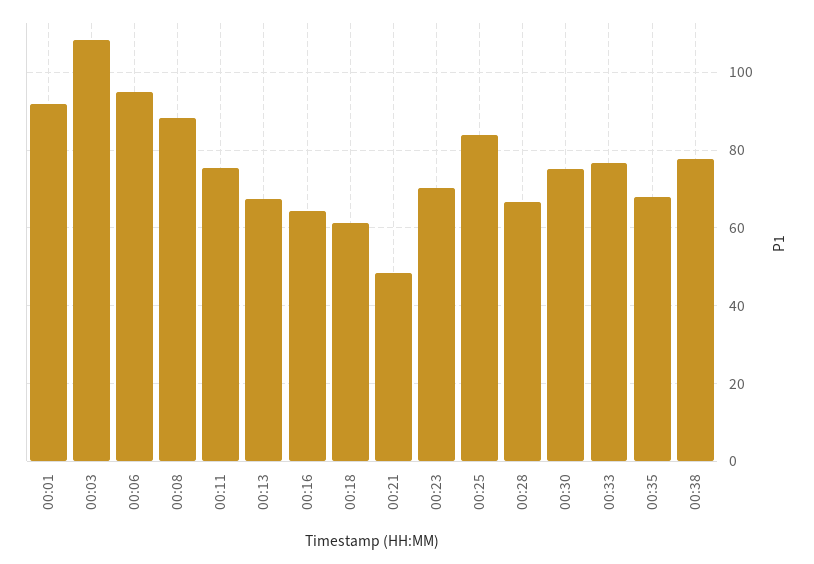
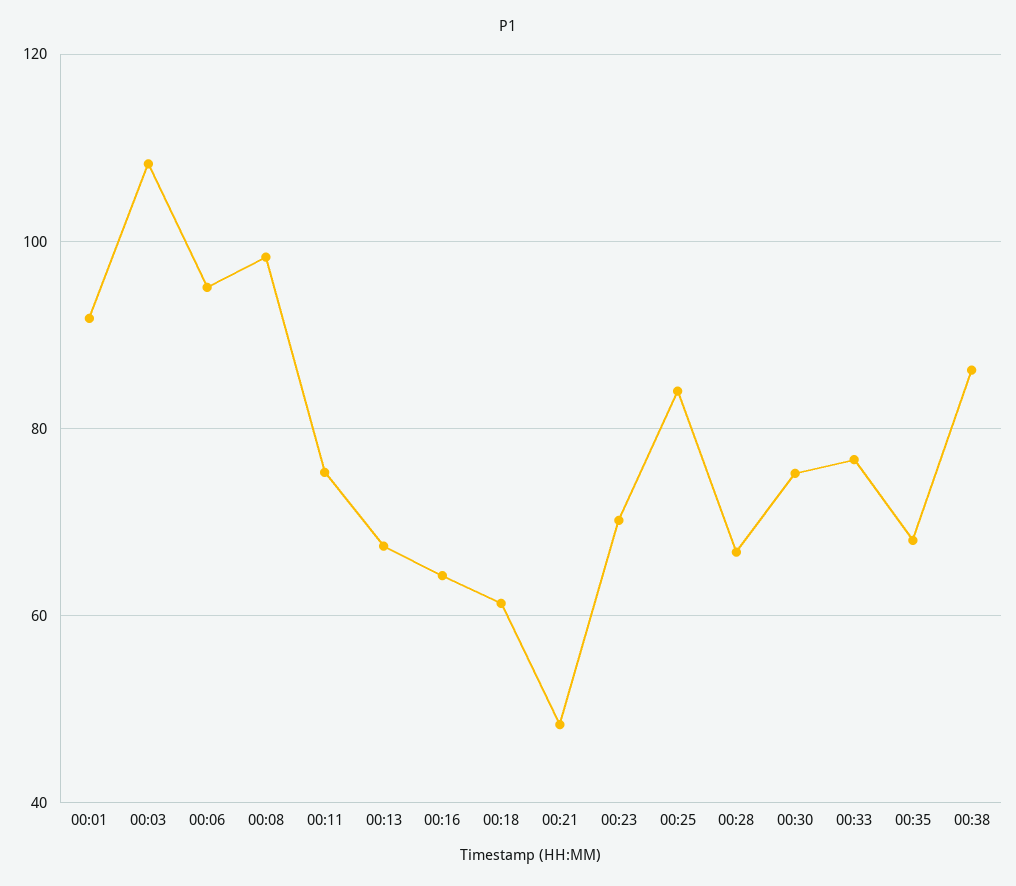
00:08: 88 -> 98
00:38: 78 -> 86

